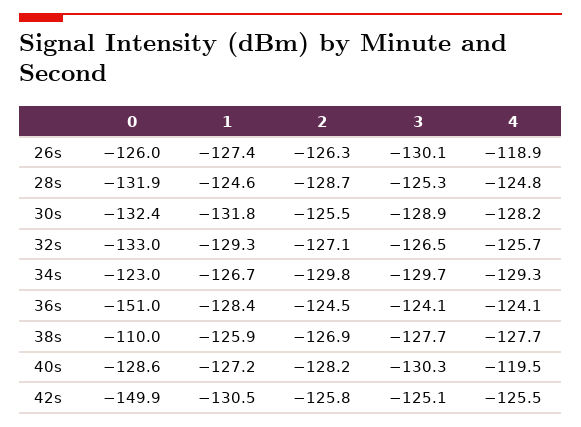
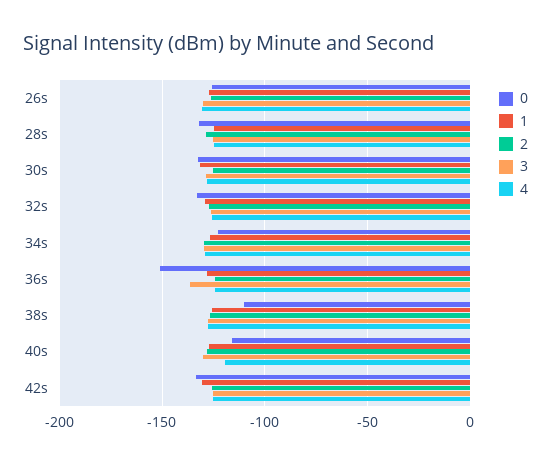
4, 26s: -118.9 -> -130
3, 36s: -124.1 -> -135
0, 40s: -128.6 -> -115
0, 42s: -149.9 -> -135

